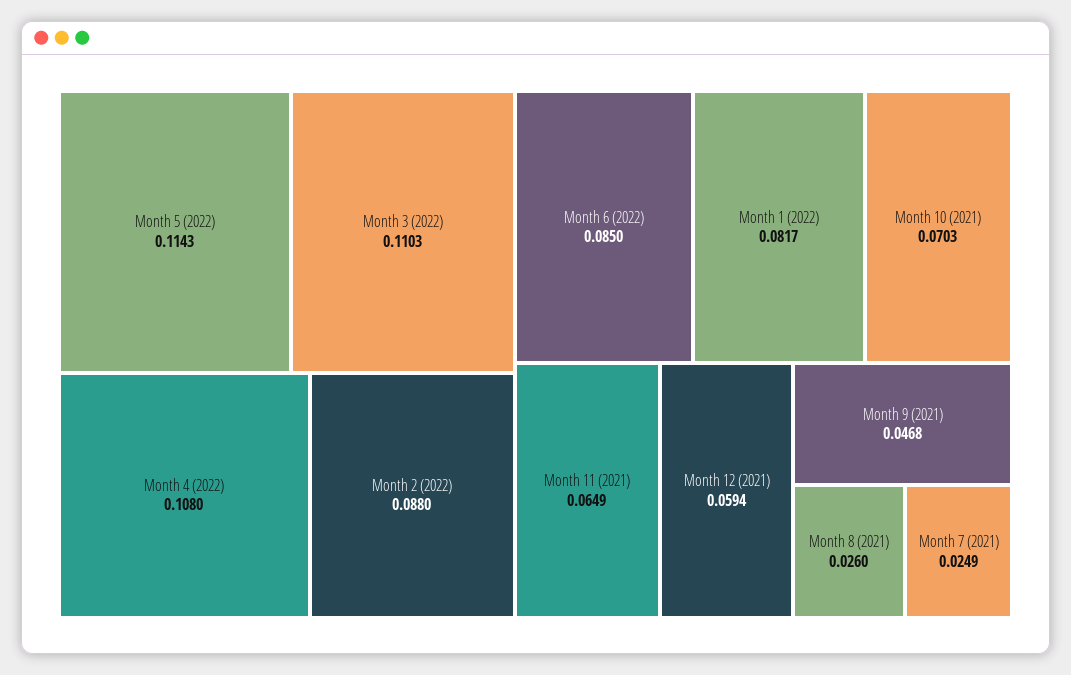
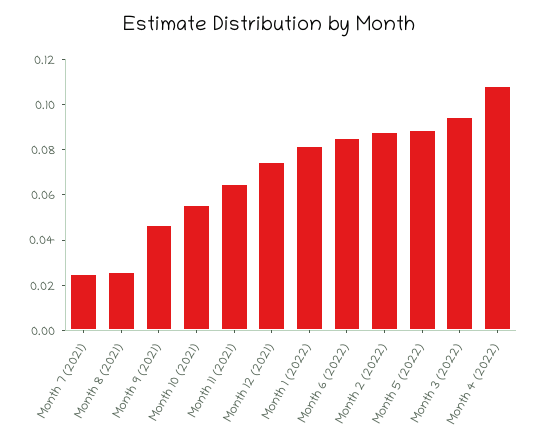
Month 5 (2022): 0.1143 -> 0.09
Month 3 (2022): 0.1103 -> 0.095
Month 10 (2021): 0.0703 -> 0.055
Month 12 (2021): 0.0594 -> 0.075

